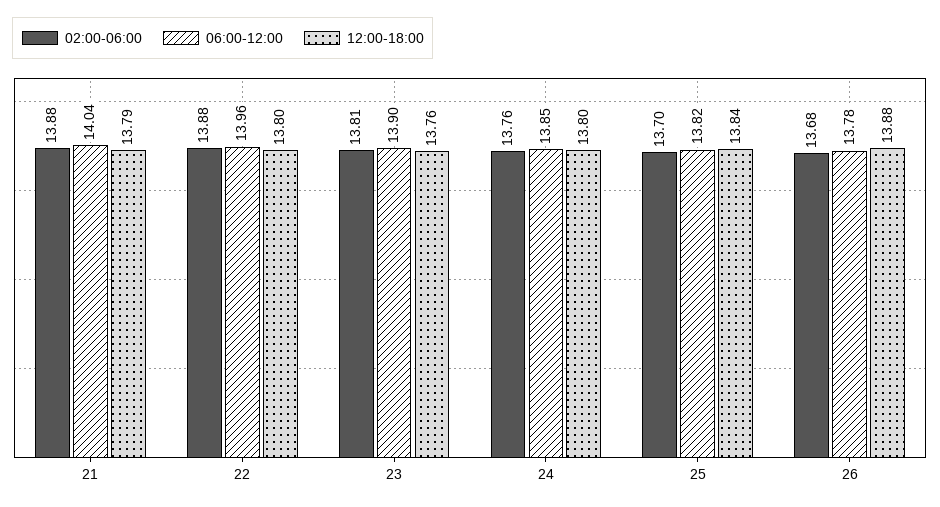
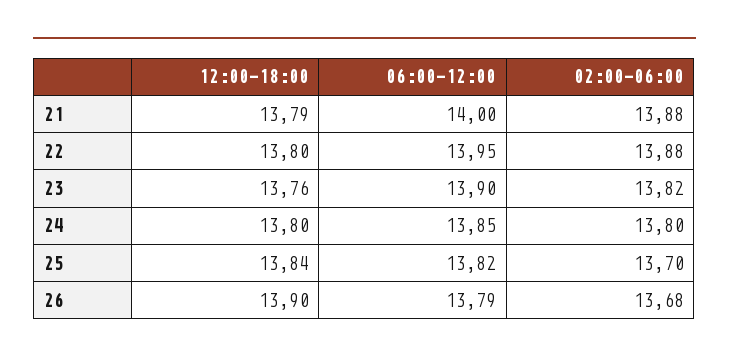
06:00-12:00, 21: 14.04 -> 14
06:00-12:00, 22: 13.96 -> 13.95
02:00-06:00, 23: 13.81 -> 13.82
02:00-06:00, 24: 13.76 -> 13.8
06:00-12:00, 26: 13.78 -> 13.79
12:00-18:00, 26: 13.88 -> 13.9

